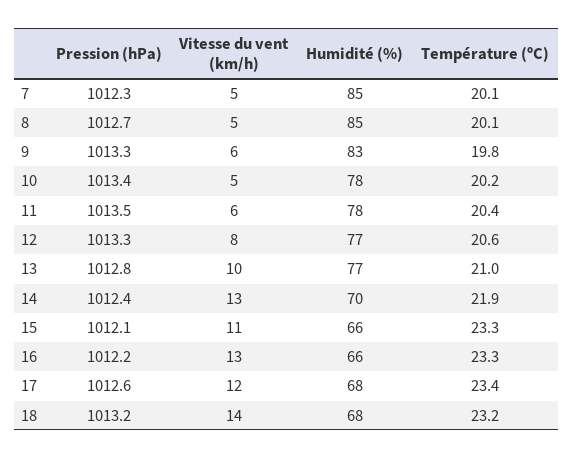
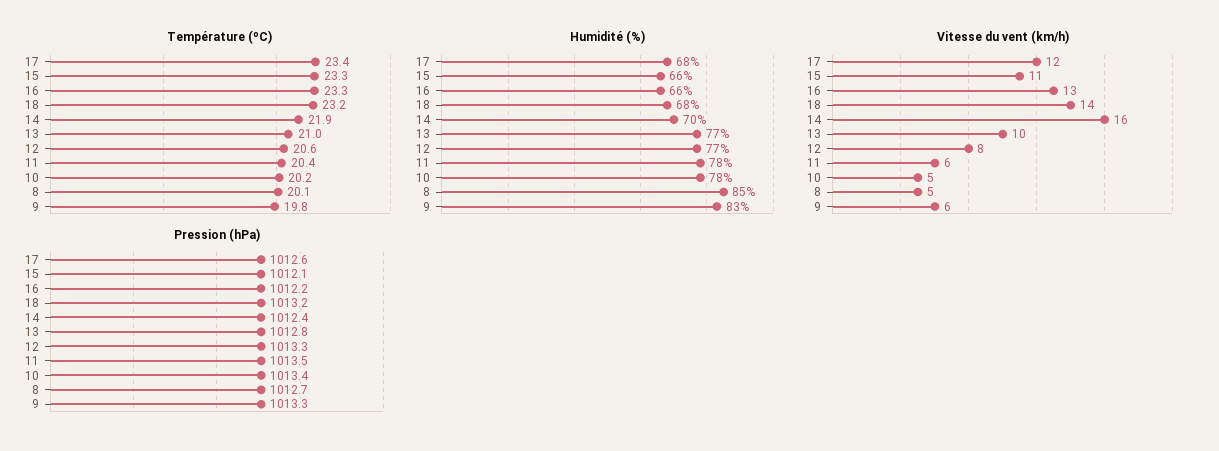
Pression (hPa), 7: 1012.3 -> none
Vitesse du vent (km/h), 7: 5 -> none
Humidité (%), 7: 85 -> none
Température (ºC), 7: 20.1 -> none
Vitesse du vent (km/h), 14: 13 -> 16

